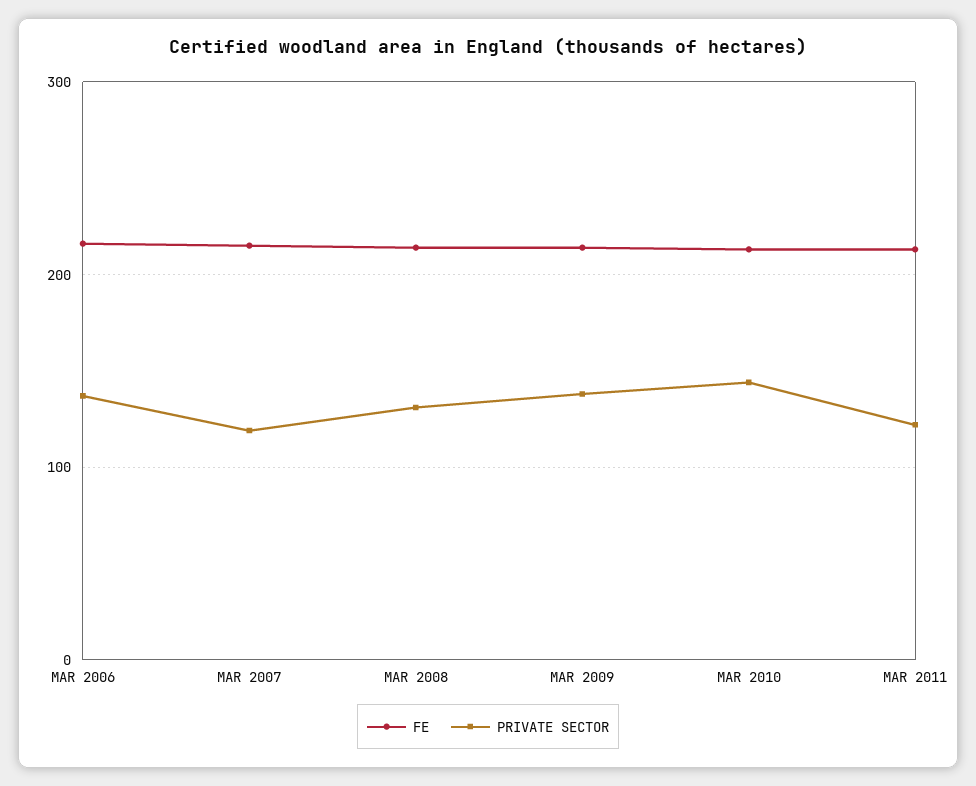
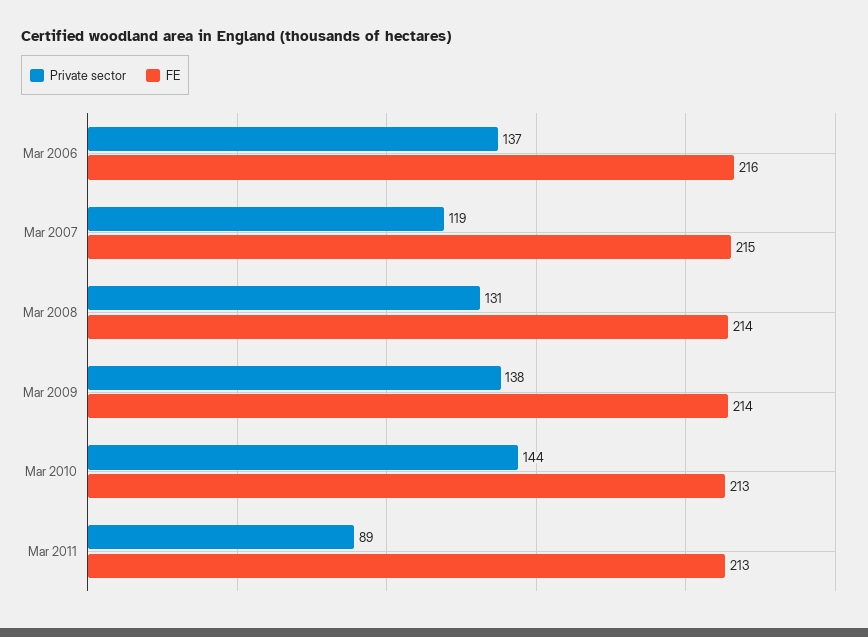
PRIVATE SECTOR, MAR 2011: 120 -> 89

